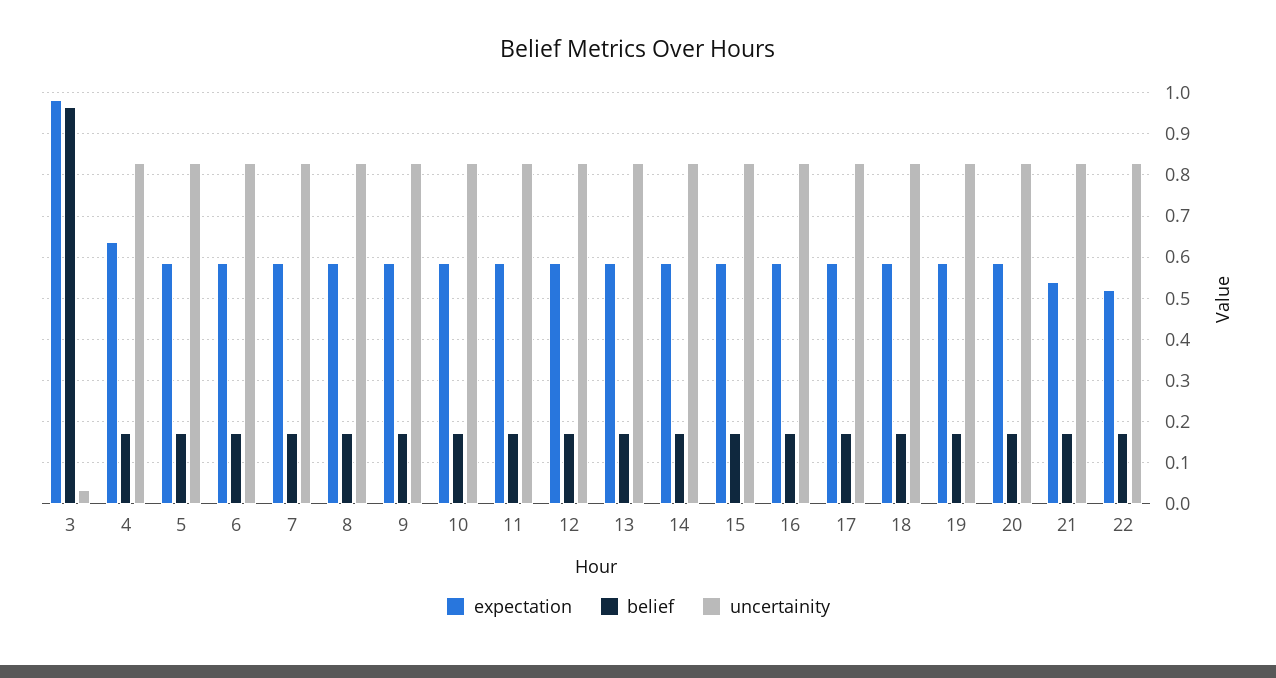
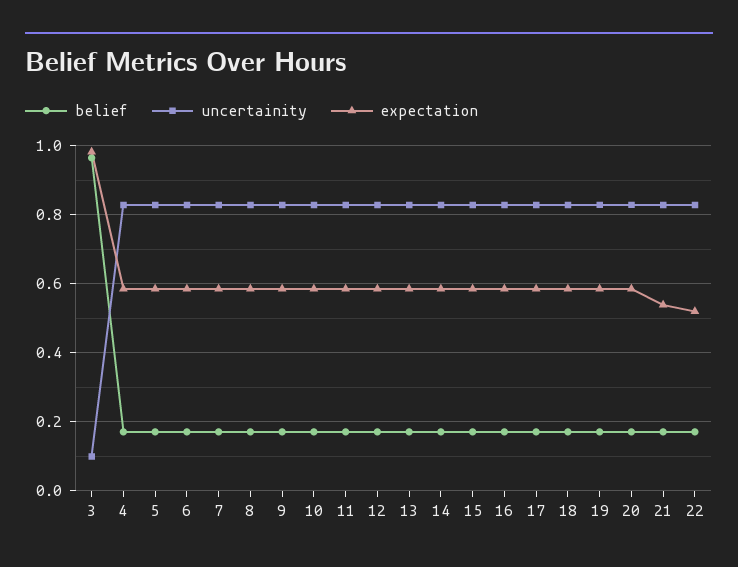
uncertainity, 3: 0.04 -> 0.1
expectation, 4: 0.64 -> 0.58

